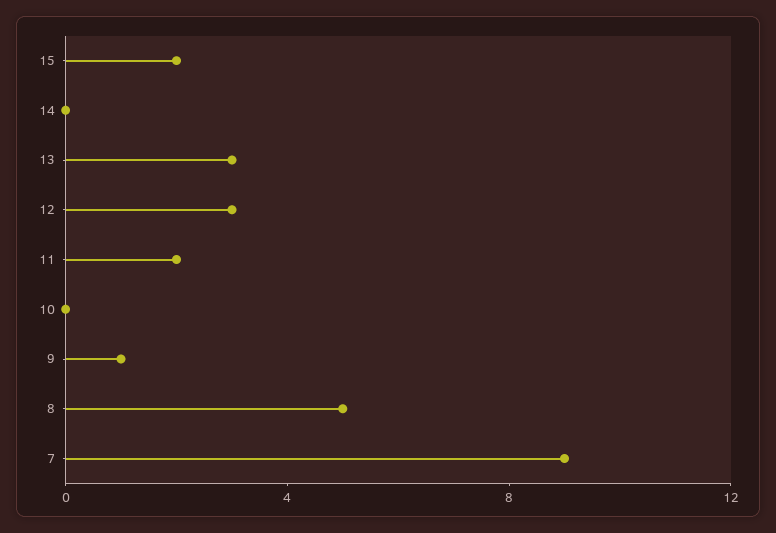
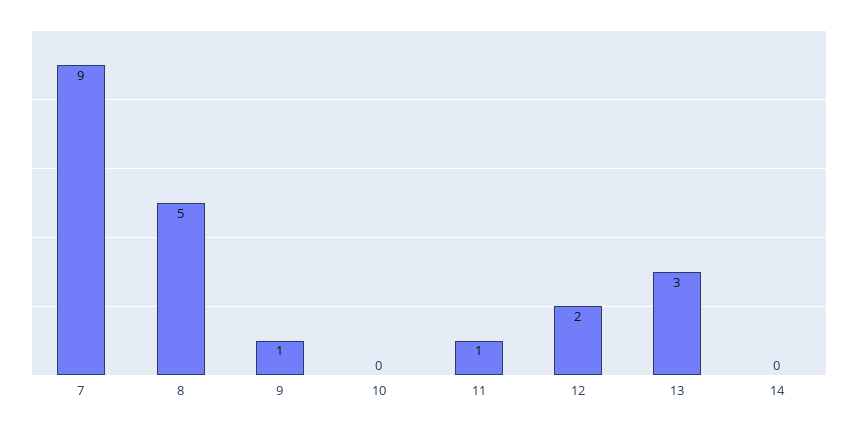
15: 2 -> none
12: 3 -> 2
11: 2 -> 1

